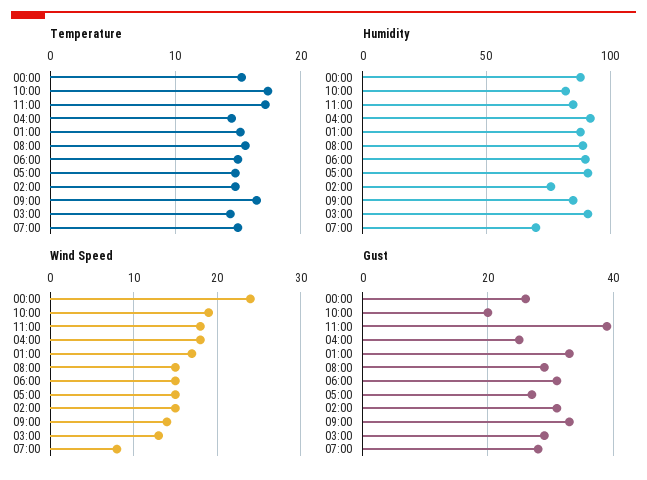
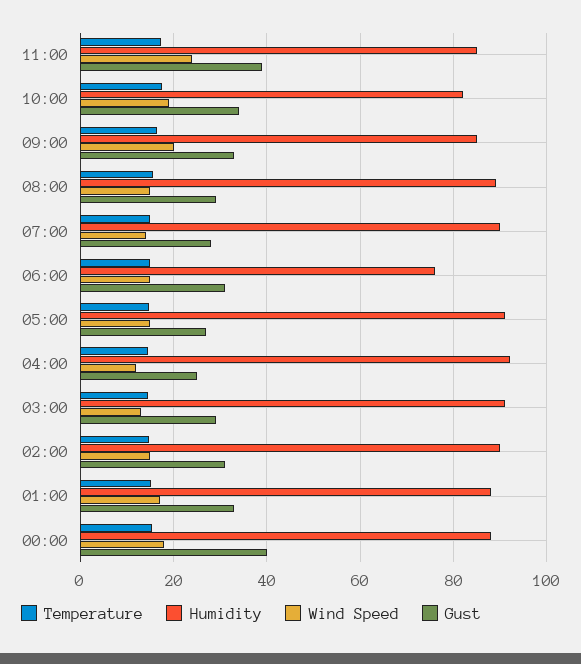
Humidity, 06:00: 90 -> 76
Humidity, 02:00: 75 -> 90
Humidity, 07:00: 70 -> 90
Wind Speed, 00:00: 24 -> 18
Wind Speed, 11:00: 18 -> 24
Wind Speed, 04:00: 18 -> 12
Wind Speed, 09:00: 14 -> 20
Wind Speed, 07:00: 8 -> 14
Gust, 00:00: 25 -> 40
Gust, 10:00: 20 -> 34

